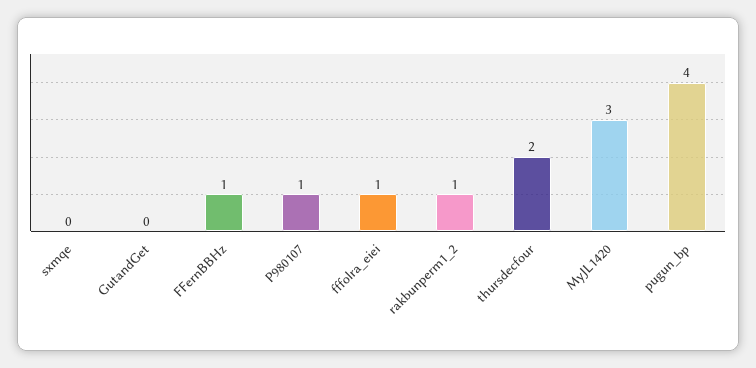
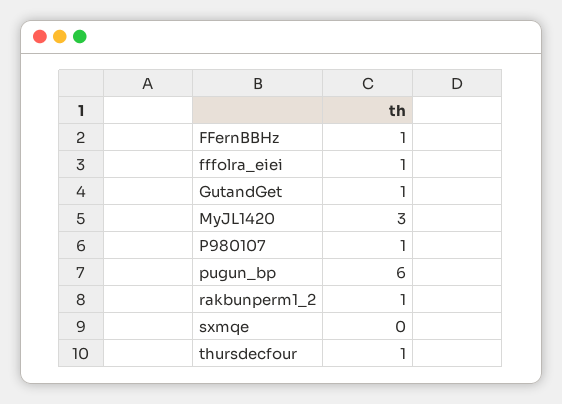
GutandGet: 0 -> 1
thursdecfour: 2 -> 1
pugun_bp: 4 -> 6

